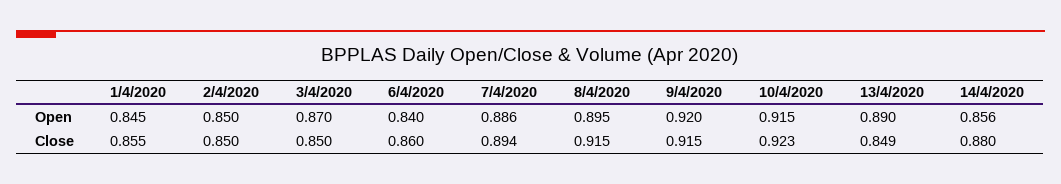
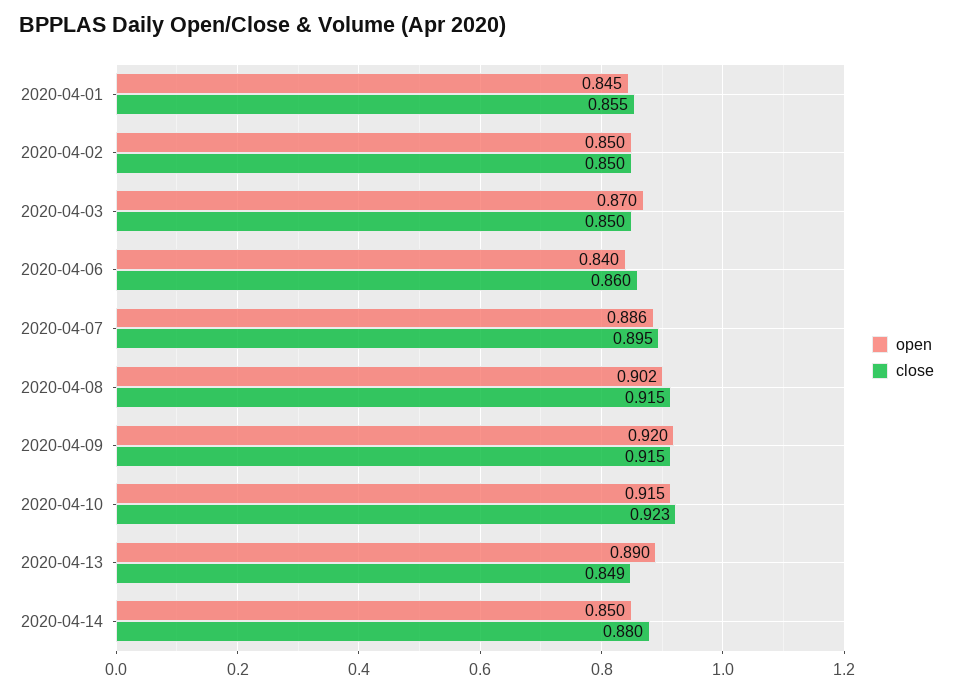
Open, 8/4/2020: 0.895 -> 0.902
Open, 14/4/2020: 0.856 -> 0.85
Close, 7/4/2020: 0.894 -> 0.895

